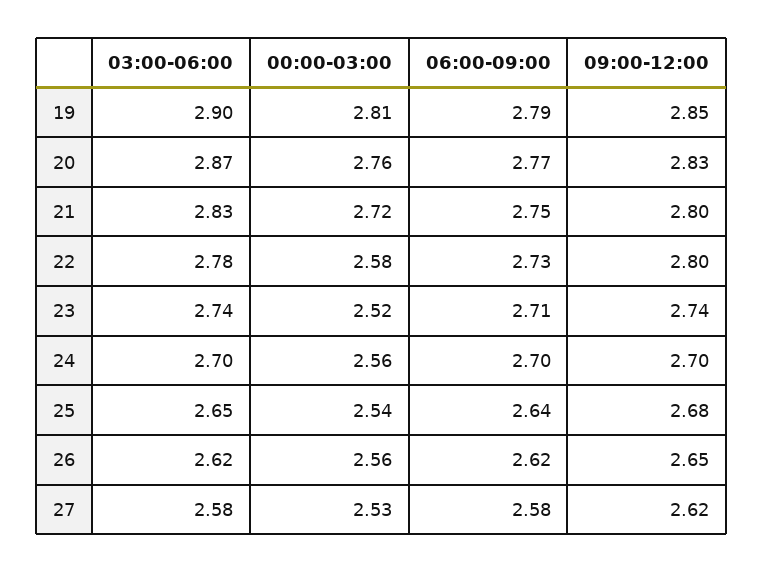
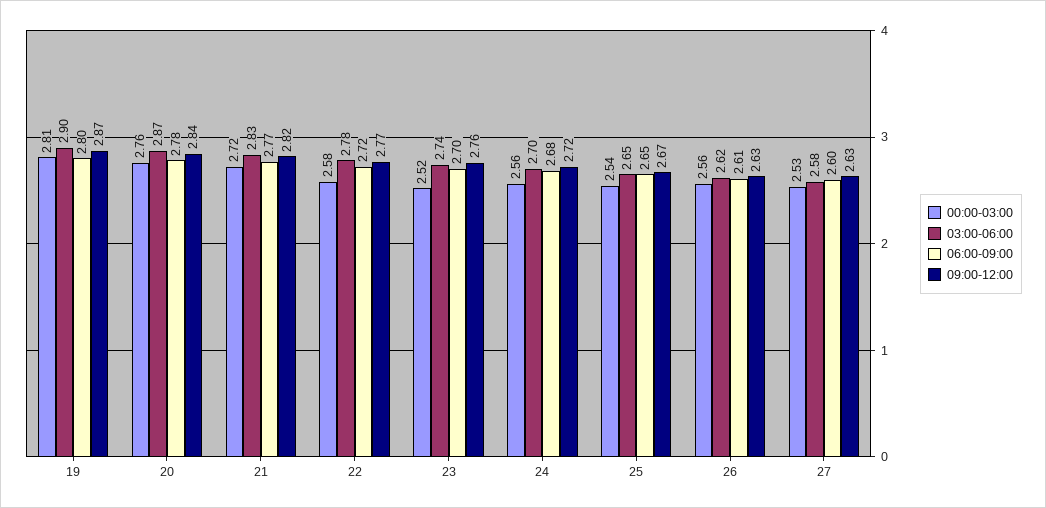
06:00-09:00, 19: 2.79 -> 2.8
09:00-12:00, 19: 2.85 -> 2.87
06:00-09:00, 20: 2.77 -> 2.78
09:00-12:00, 20: 2.83 -> 2.84
06:00-09:00, 21: 2.75 -> 2.77
09:00-12:00, 21: 2.8 -> 2.82
06:00-09:00, 22: 2.73 -> 2.72
09:00-12:00, 22: 2.8 -> 2.77
06:00-09:00, 23: 2.71 -> 2.7
09:00-12:00, 23: 2.74 -> 2.76
06:00-09:00, 24: 2.7 -> 2.68
09:00-12:00, 24: 2.7 -> 2.72
06:00-09:00, 25: 2.64 -> 2.65
09:00-12:00, 25: 2.68 -> 2.67
06:00-09:00, 26: 2.62 -> 2.61
09:00-12:00, 26: 2.65 -> 2.63
06:00-09:00, 27: 2.58 -> 2.6
09:00-12:00, 27: 2.62 -> 2.63

